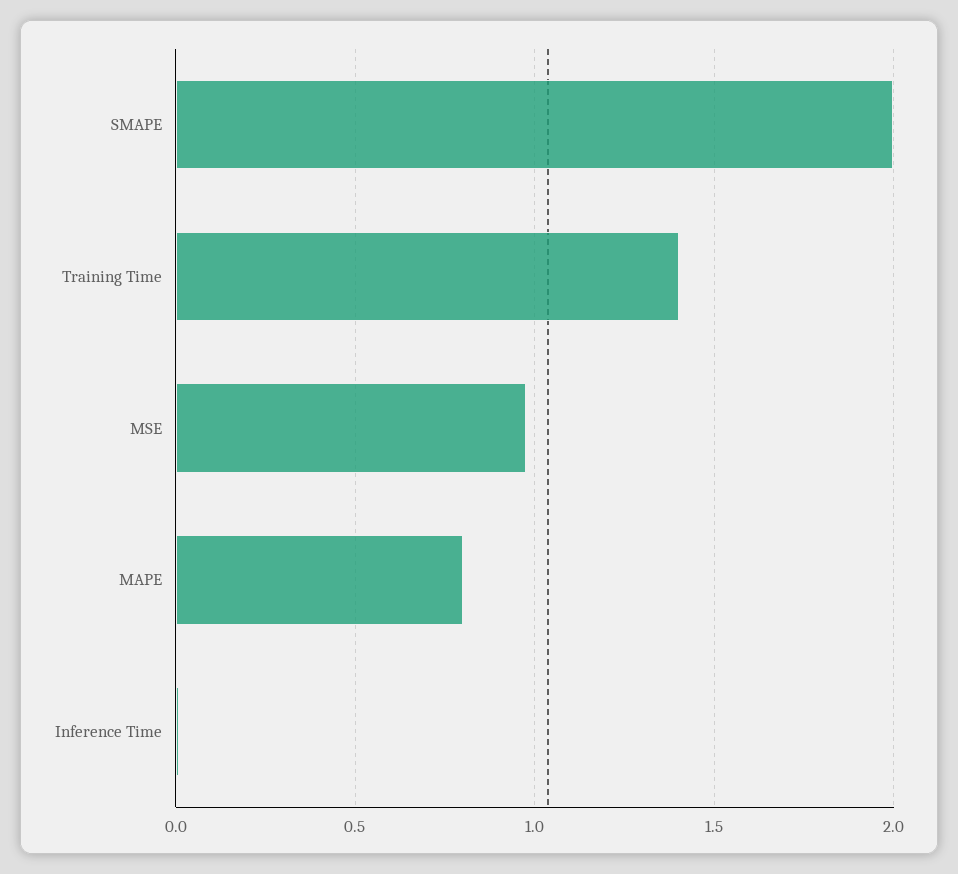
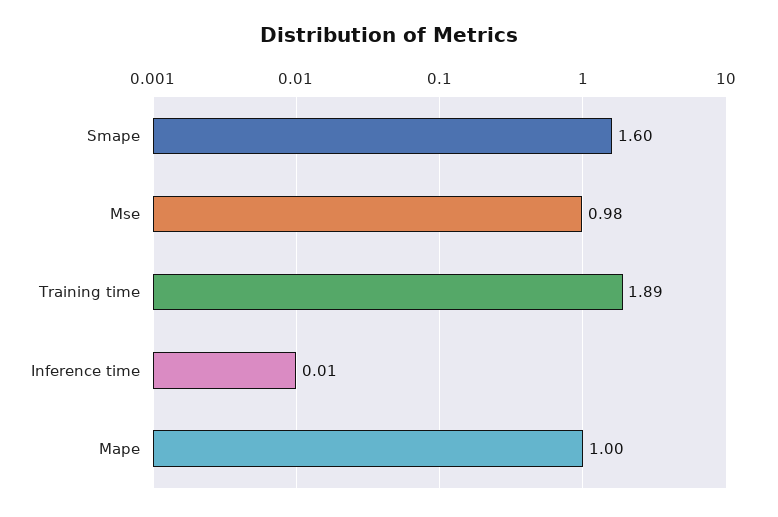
SMAPE: 2 -> 1.6
Training Time: 1.4 -> 1.89
MAPE: 0.8 -> 1

